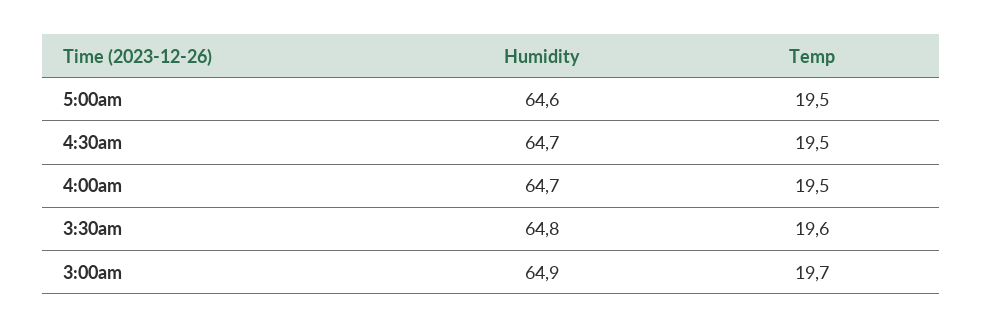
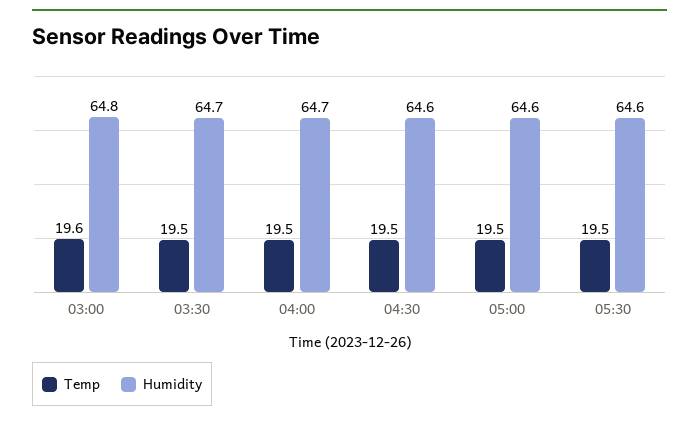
Humidity, 4:30am: 64.7 -> 64.6
Humidity, 3:30am: 64.8 -> 64.7
Temp, 3:30am: 19.6 -> 19.5
Humidity, 3:00am: 64.9 -> 64.8
Temp, 3:00am: 19.7 -> 19.6
Temp, 05:30: none -> 19.5
Humidity, 05:30: none -> 64.6

